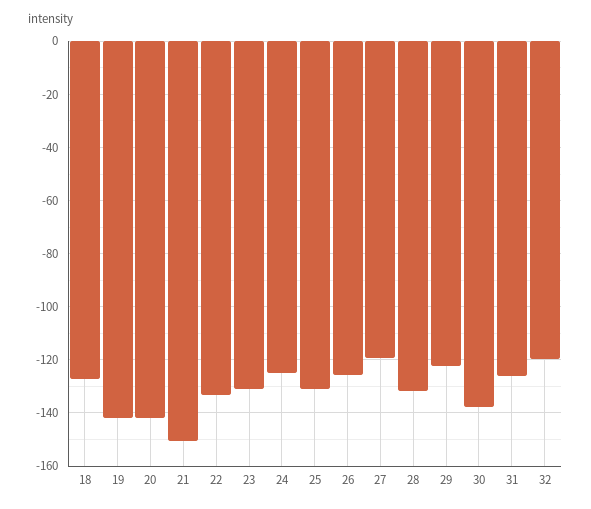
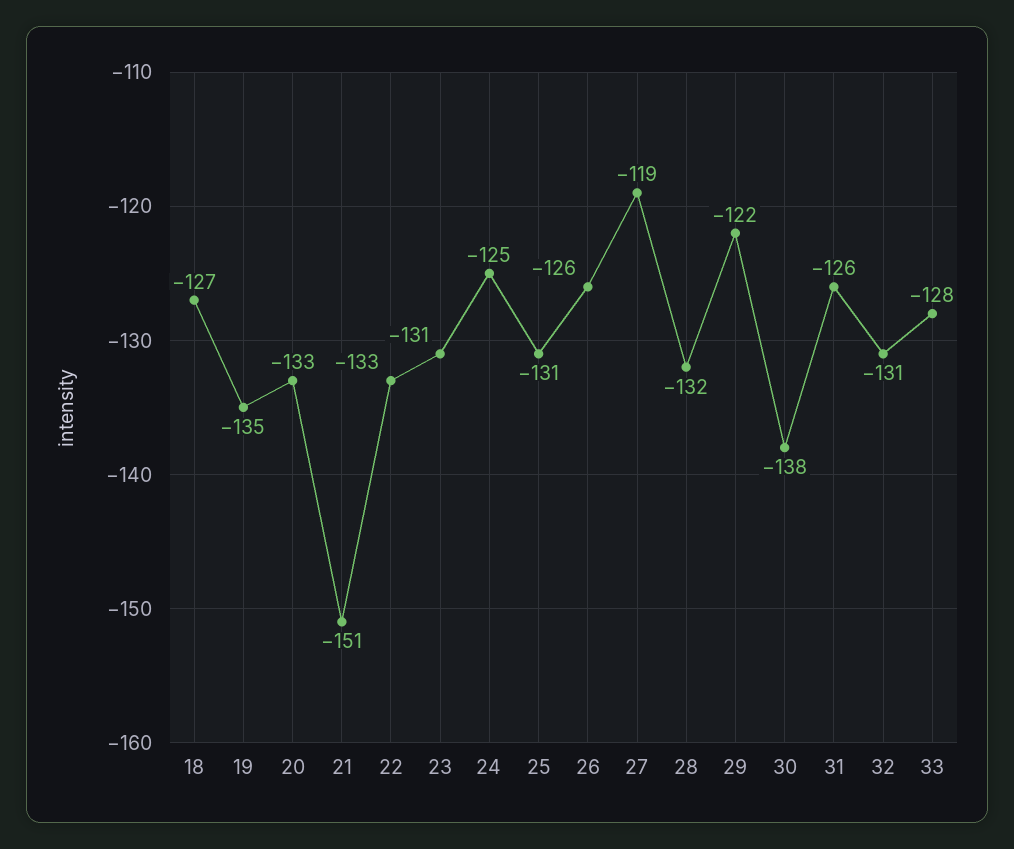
19: -142.5 -> -135
20: -142.5 -> -133
32: -120 -> -131
33: none -> -128

